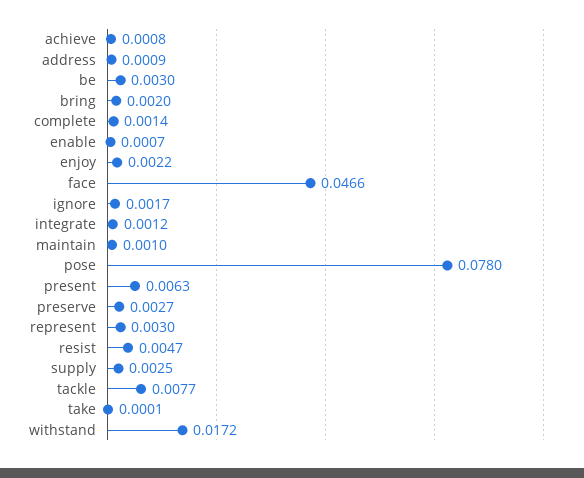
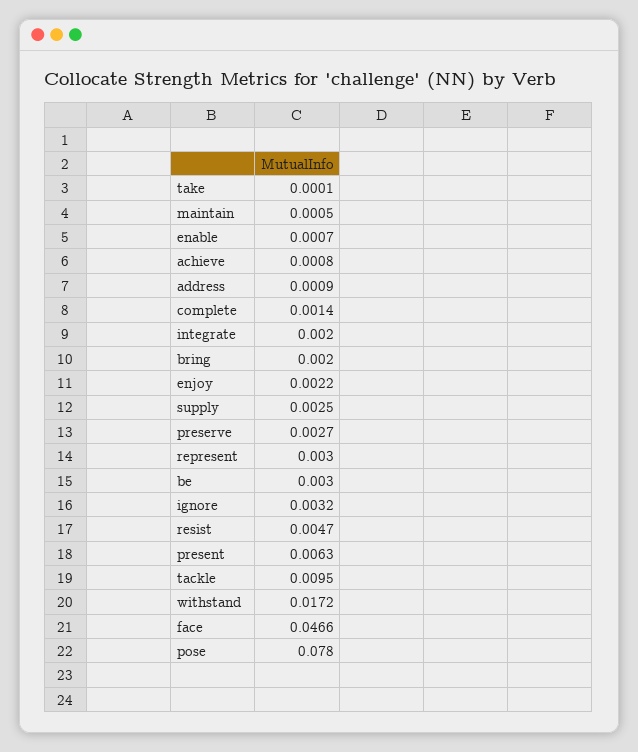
ignore: 0.0017 -> 0.0032
integrate: 0.0012 -> 0.002
maintain: 0.001 -> 0.0005
tackle: 0.0077 -> 0.0095

